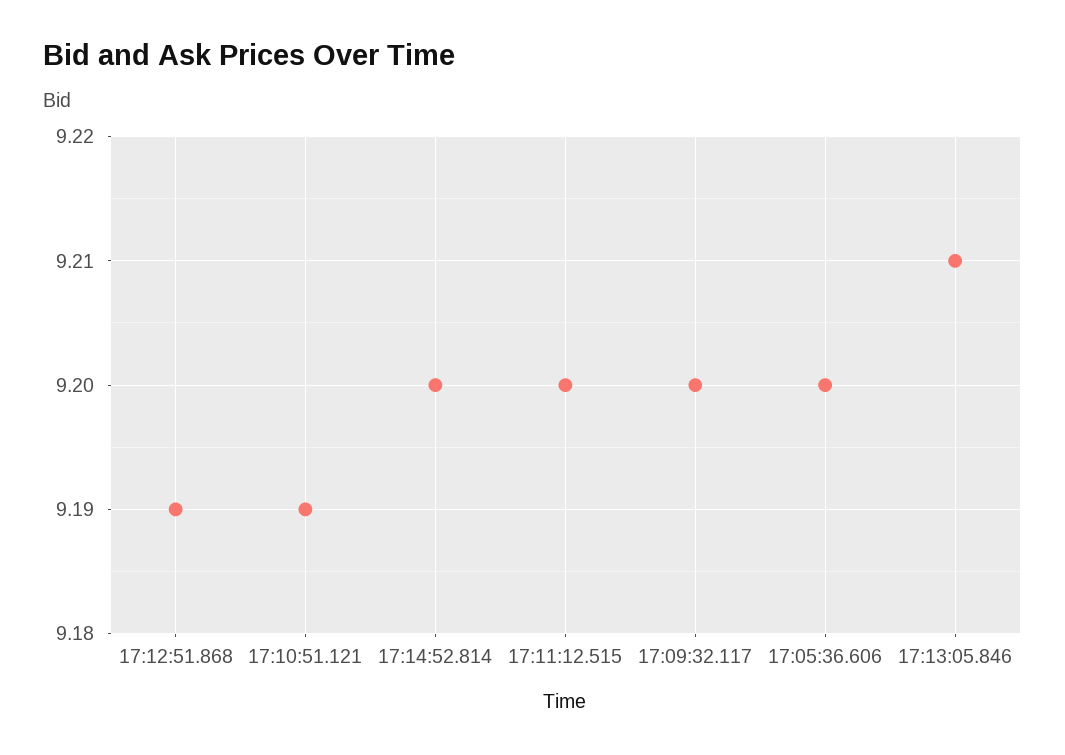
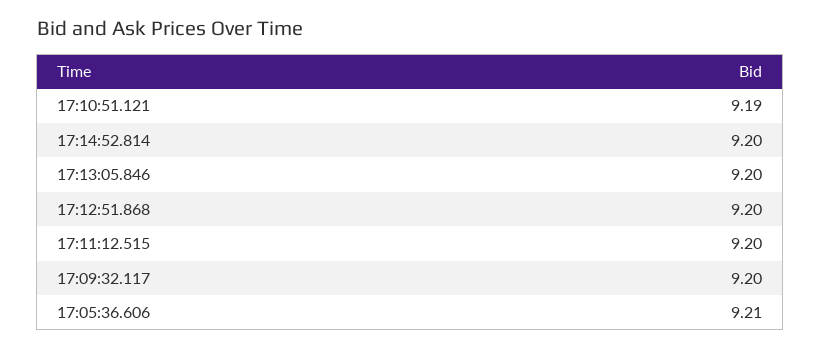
17:12:51.868: 9.19 -> 9.2
17:05:36.606: 9.2 -> 9.21
17:13:05.846: 9.21 -> 9.2

